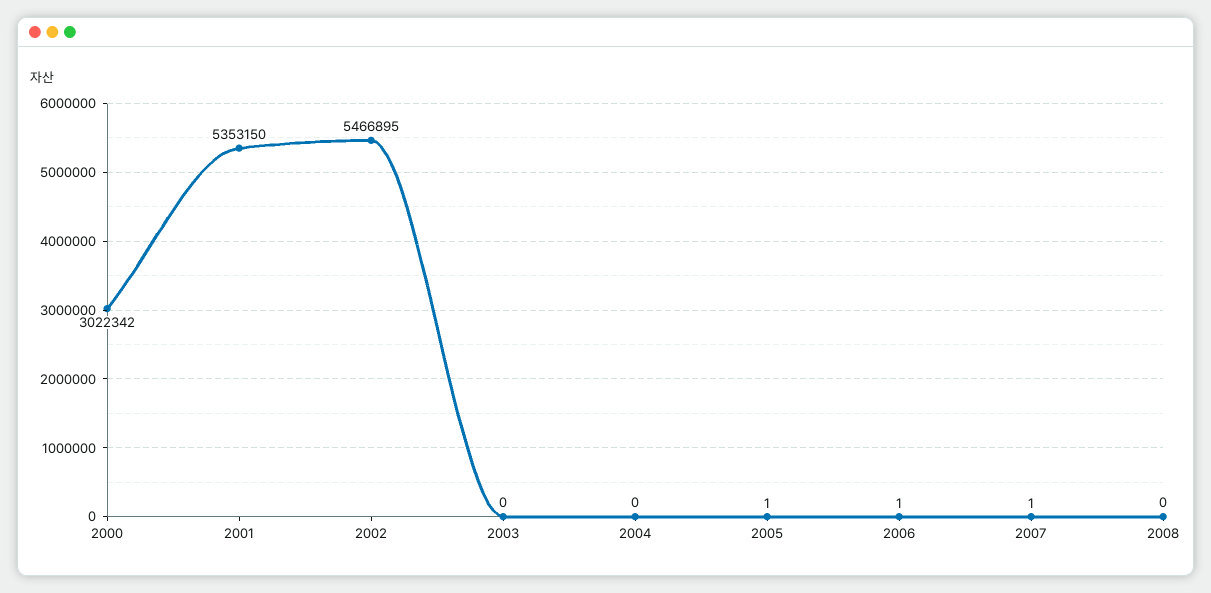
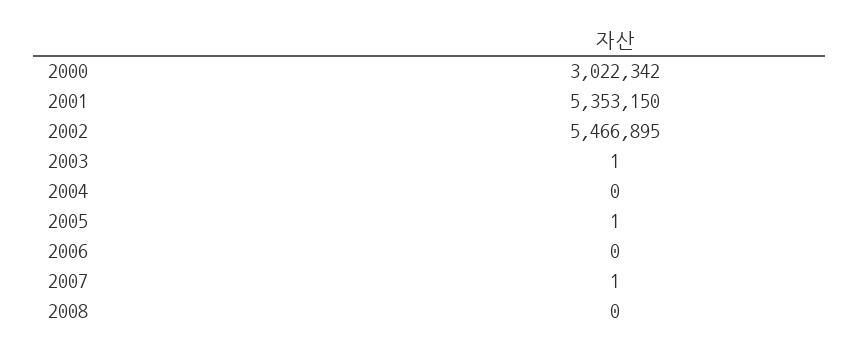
2003: 0 -> 1
2006: 1 -> 0

